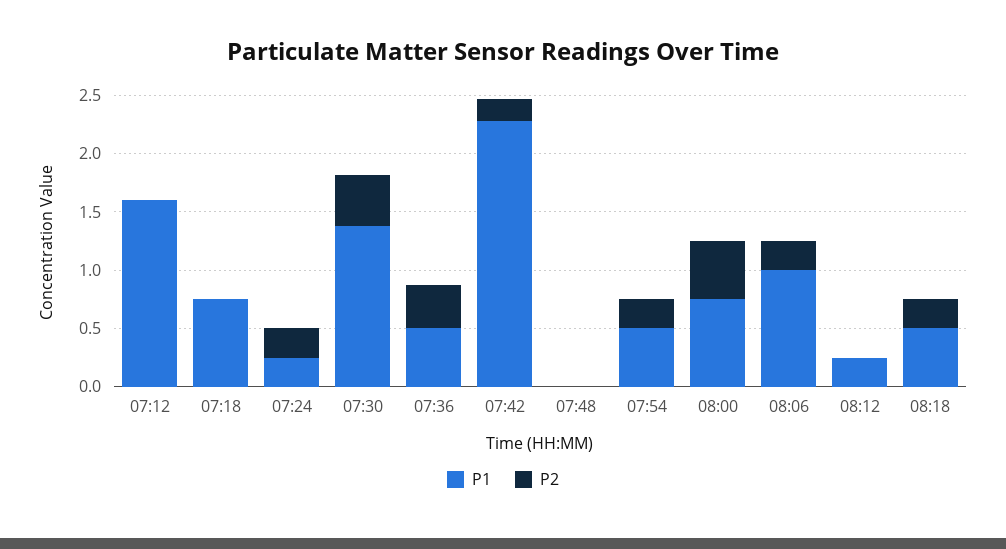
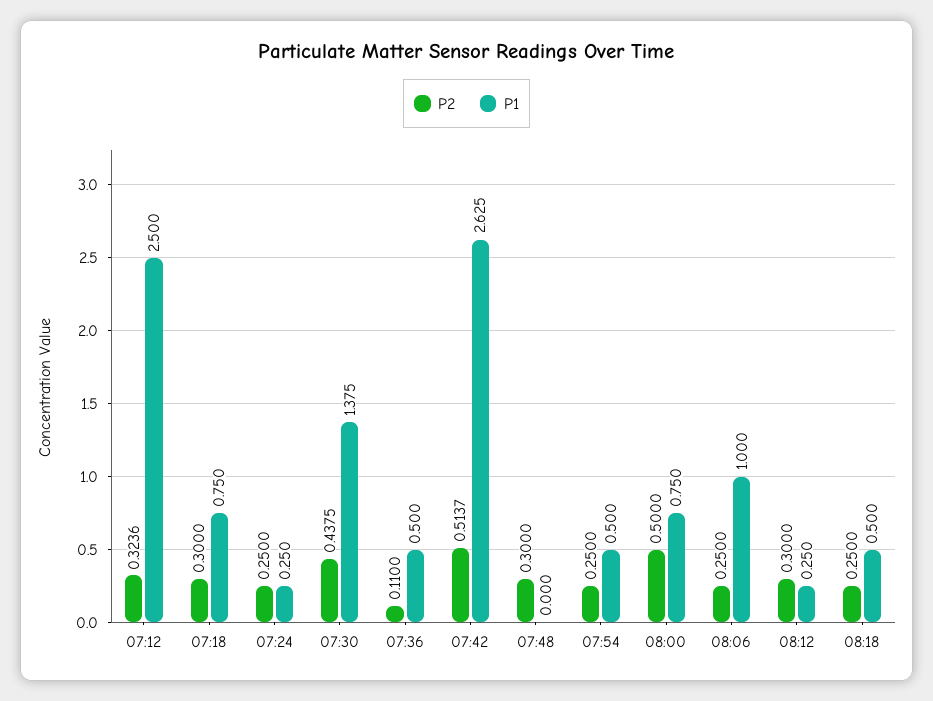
P1, 07:12: 1.6 -> 2.5
P2, 07:12: 0 -> 0.3236
P2, 07:18: 0 -> 0.3
P2, 07:36: 0.4 -> 0.11
P1, 07:42: 2.3 -> 2.625
P2, 07:42: 0.2 -> 0.5137
P2, 07:48: 0 -> 0.3
P2, 08:12: 0 -> 0.3

